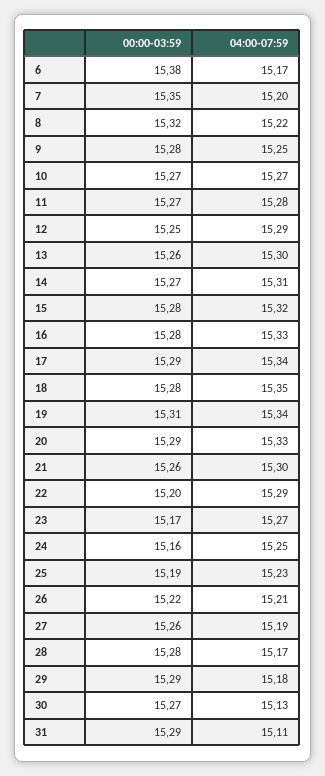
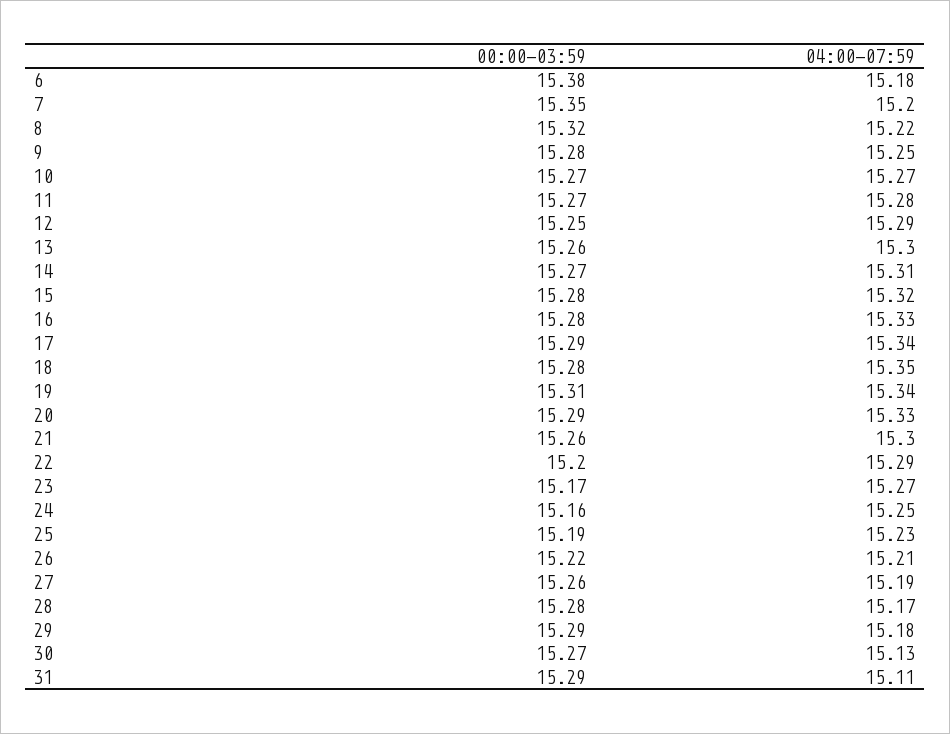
04:00-07:59, 6: 15.17 -> 15.18

